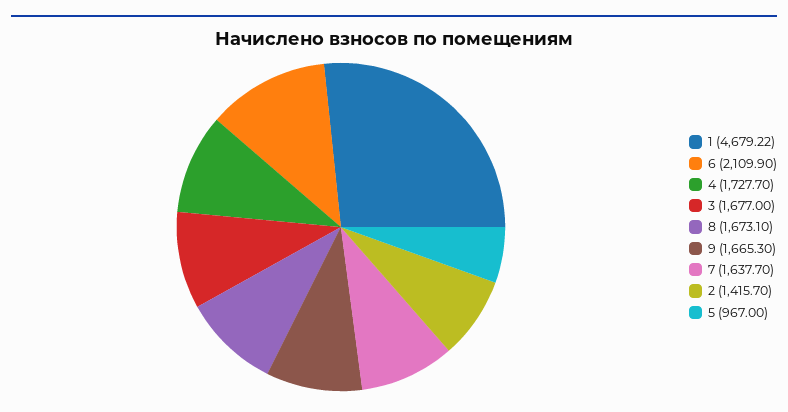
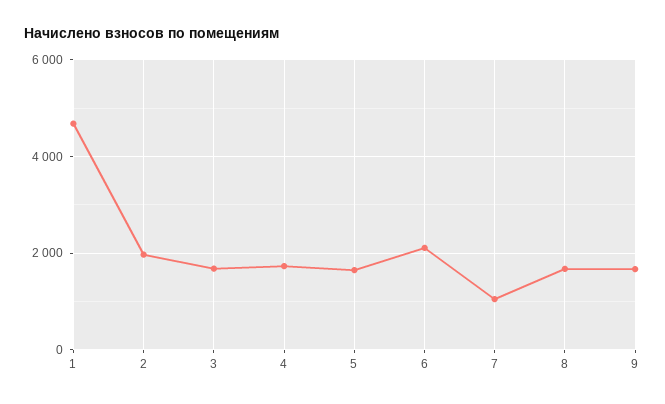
7: 1637.7 -> 1000
2: 1415.7 -> 2000
5: 967 -> 1600

